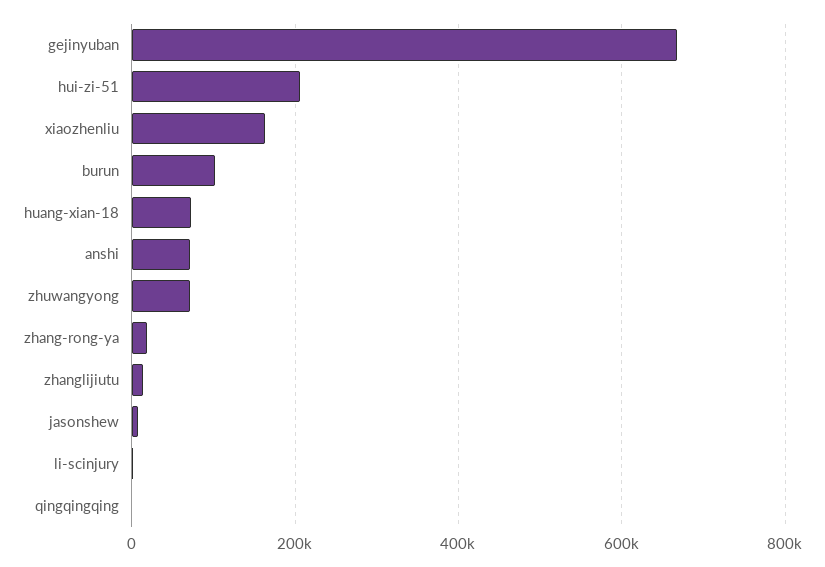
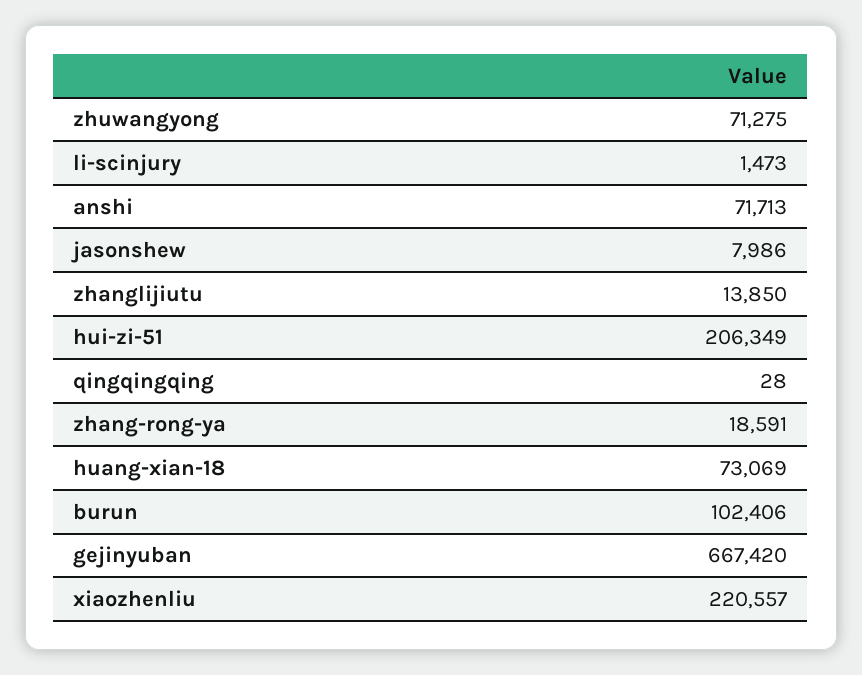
xiaozhenliu: 160000 -> 220557

